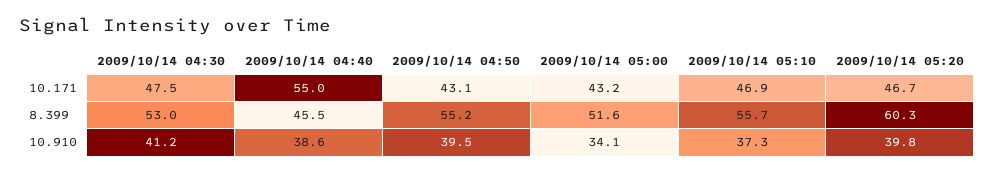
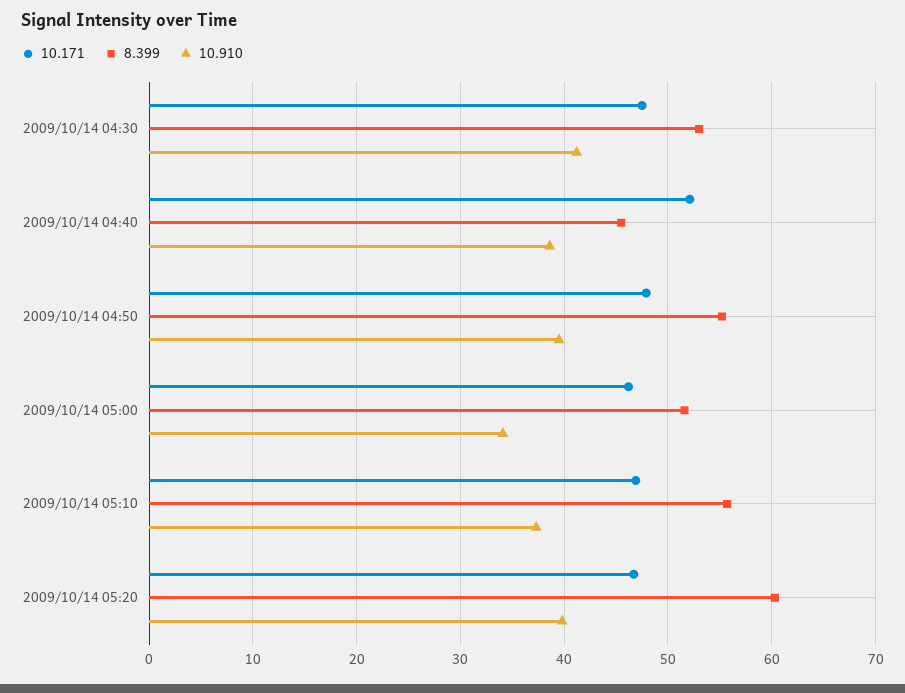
10.171, 2009/10/14 04:40: 55 -> 52
10.171, 2009/10/14 04:50: 43.1 -> 48
10.171, 2009/10/14 05:00: 43.2 -> 46

